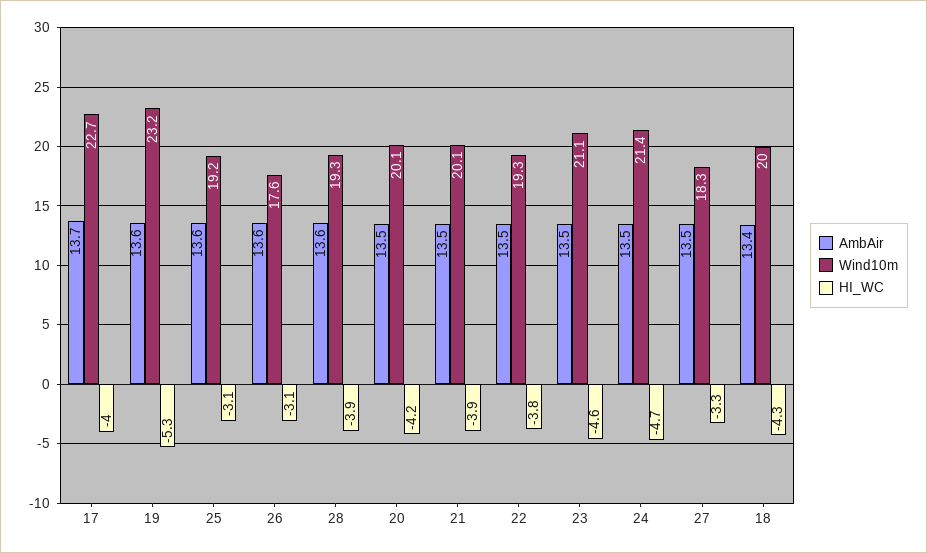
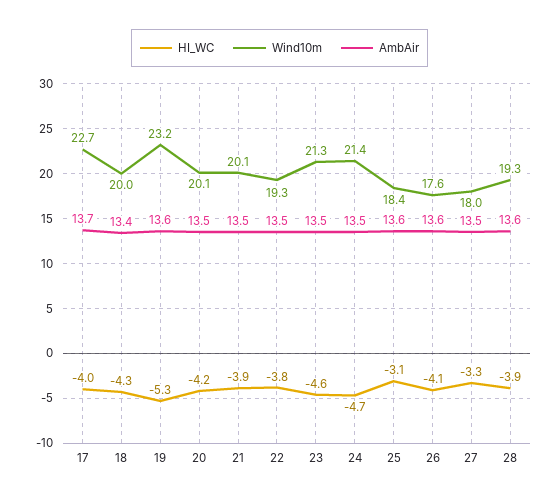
Wind10m, 25: 19.2 -> 18.4
HI_WC, 26: -3.1 -> -4.1
Wind10m, 23: 21.1 -> 21.3
Wind10m, 27: 18.3 -> 18

